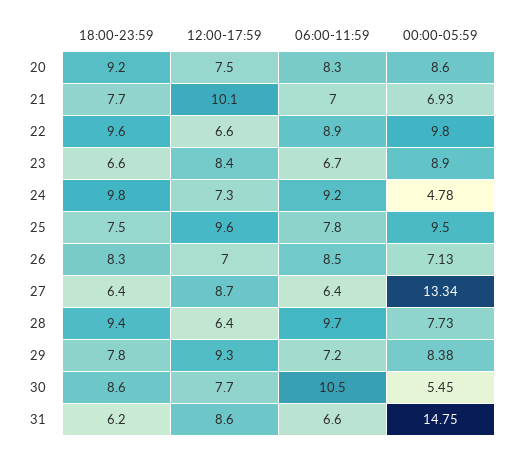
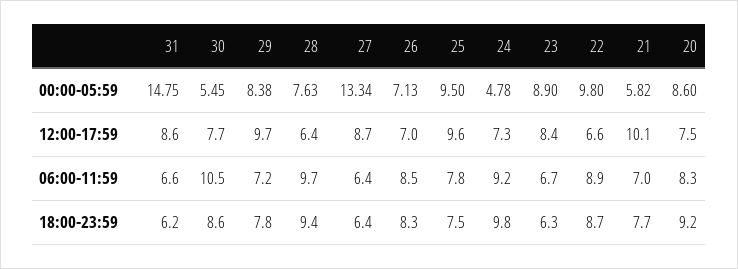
00:00-05:59, 21: 6.93 -> 5.82
18:00-23:59, 22: 9.6 -> 8.7
18:00-23:59, 23: 6.6 -> 6.3
00:00-05:59, 28: 7.73 -> 7.63
12:00-17:59, 29: 9.3 -> 9.7

